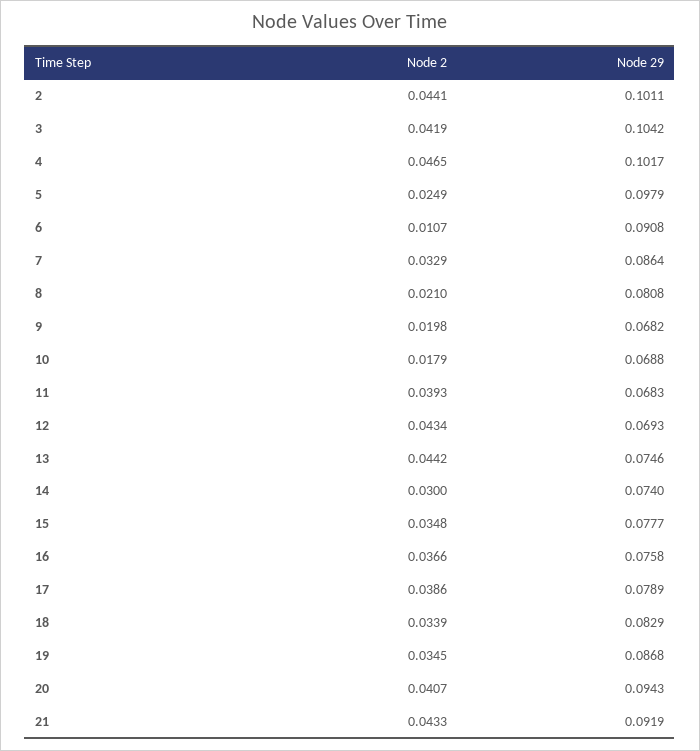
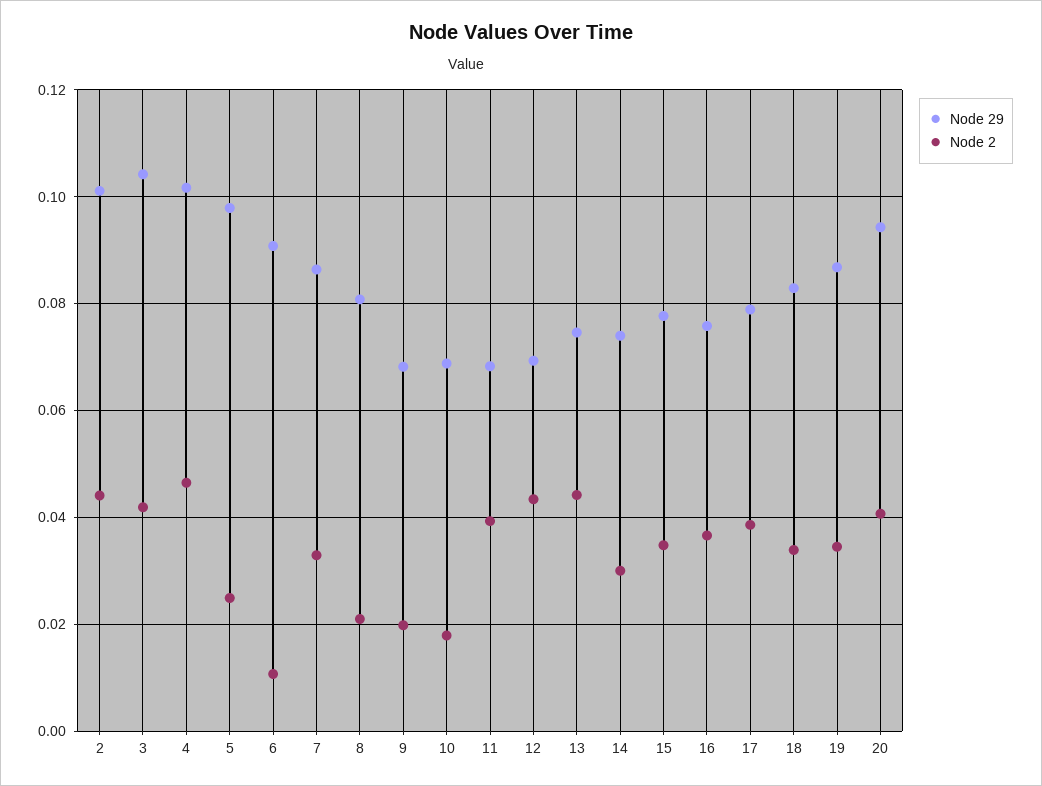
Node 2, 21: 0.0433 -> none
Node 29, 21: 0.0919 -> none

